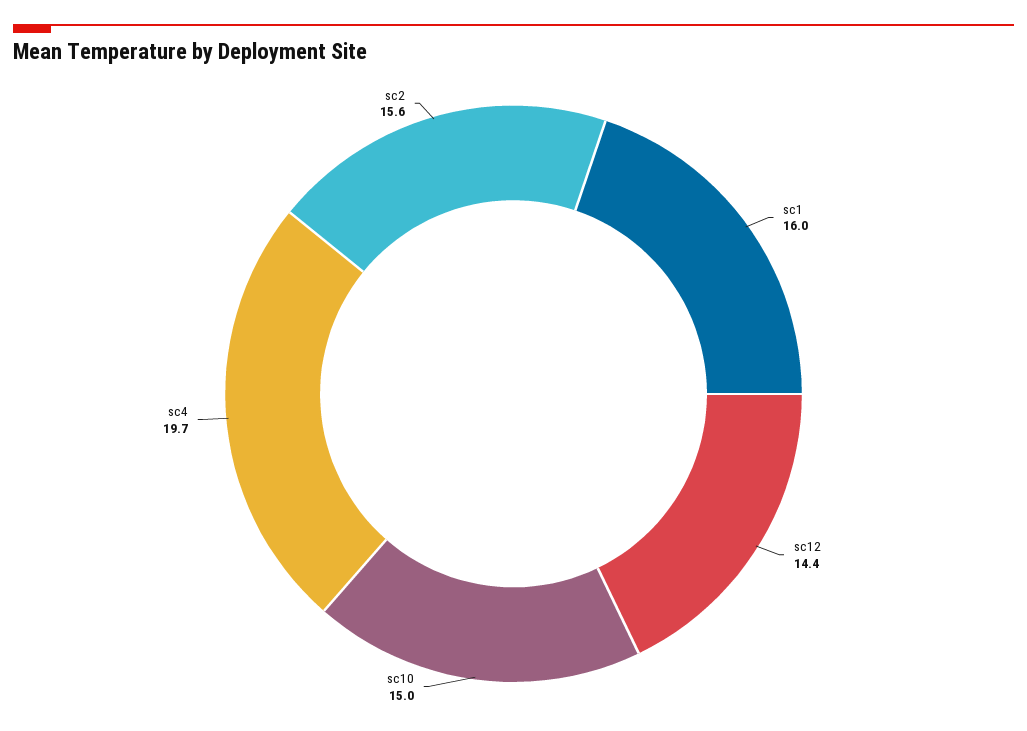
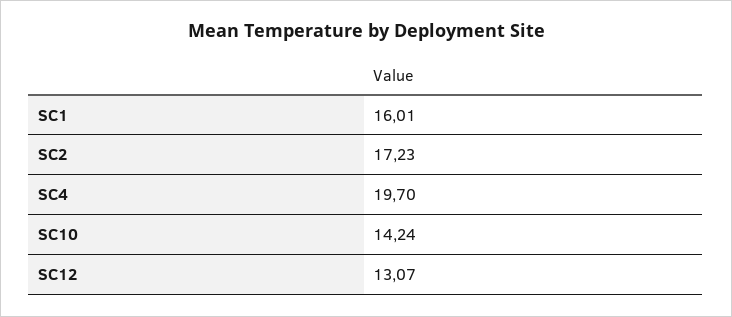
sc12: 14.4 -> 13.07
sc10: 15 -> 14.24
sc2: 15.6 -> 17.23

